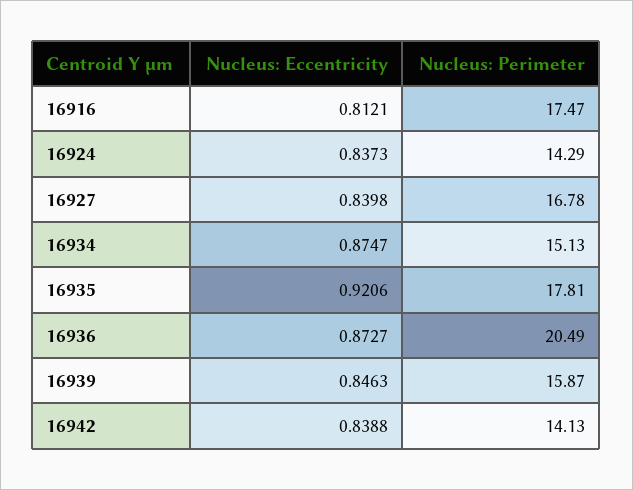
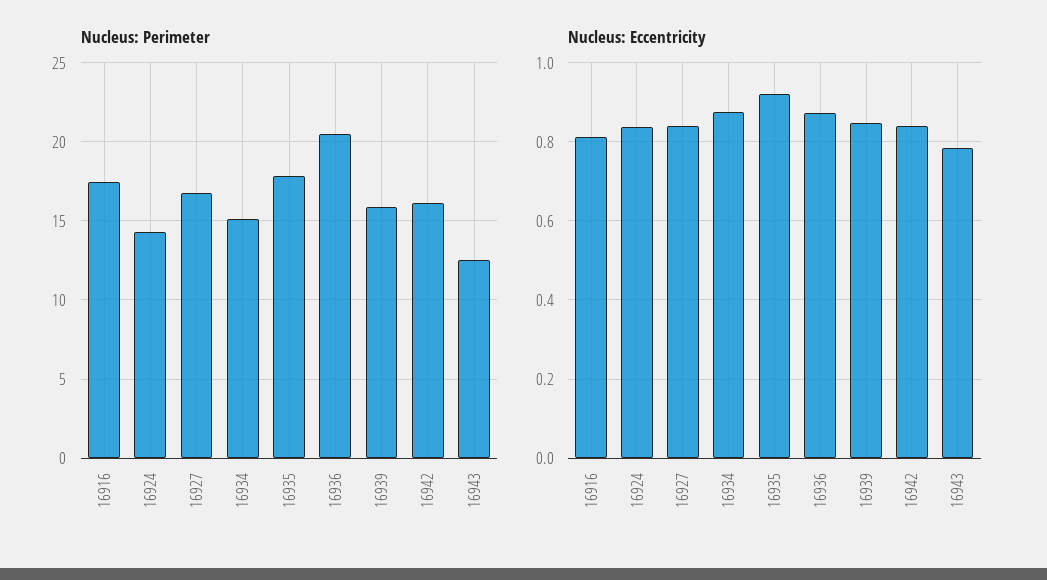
Nucleus: Perimeter, 16942: 14.13 -> 16
Nucleus: Perimeter, 16943: none -> 12.5
Nucleus: Eccentricity, 16943: none -> 0.78

